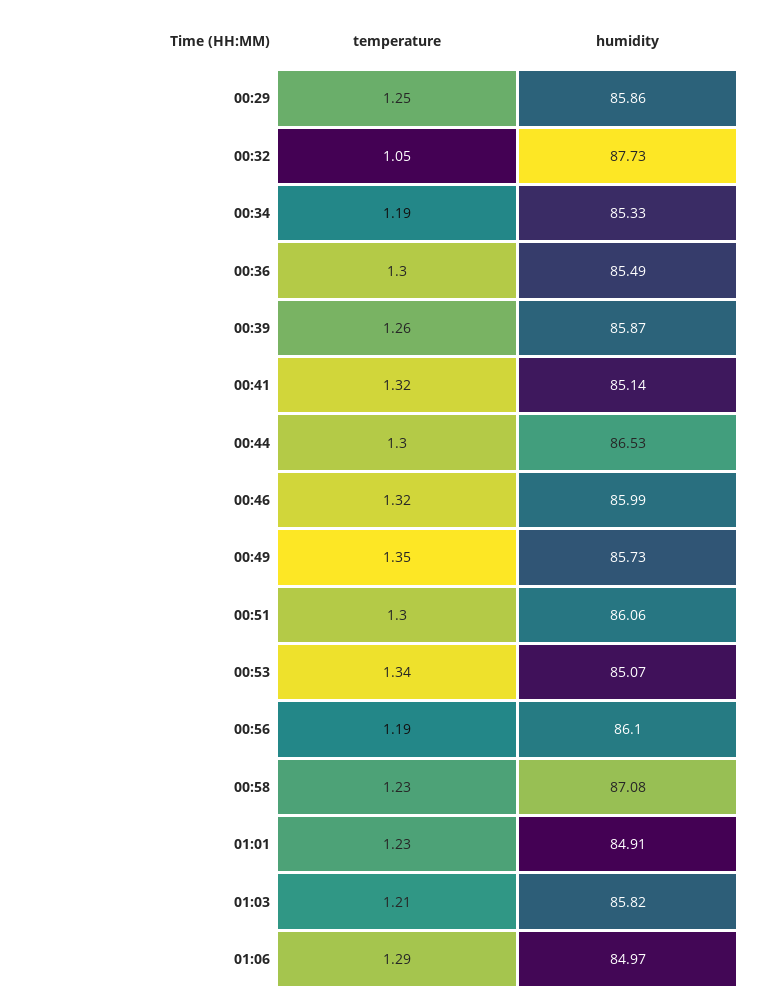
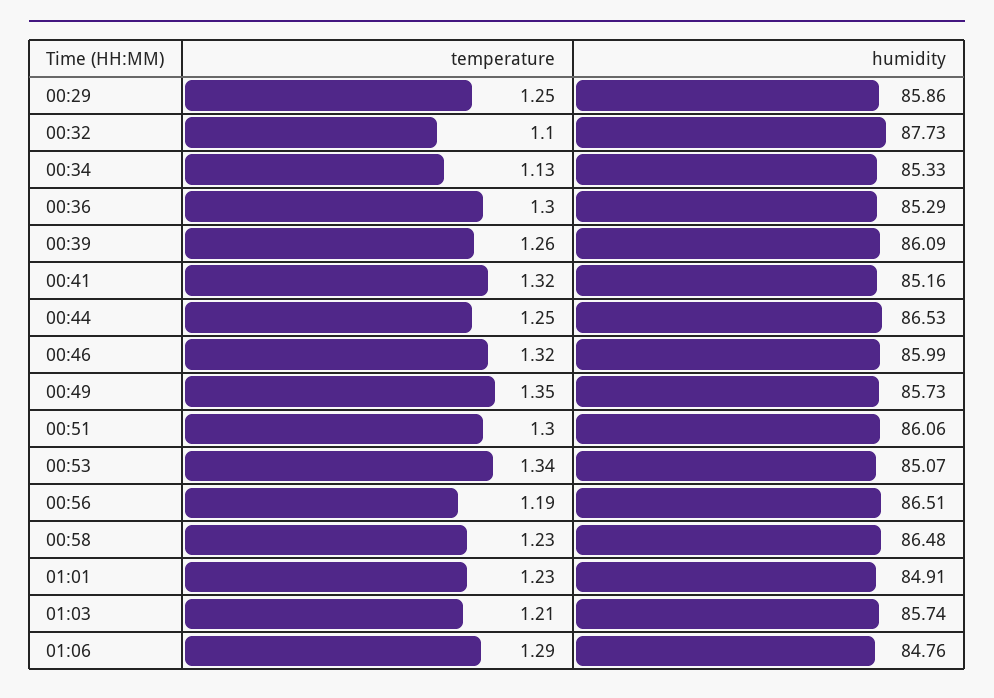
temperature, 00:32: 1.05 -> 1.1
temperature, 00:34: 1.19 -> 1.13
humidity, 00:36: 85.49 -> 85.29
humidity, 00:39: 85.87 -> 86.09
humidity, 00:41: 85.14 -> 85.16
temperature, 00:44: 1.3 -> 1.25
humidity, 00:56: 86.1 -> 86.51
humidity, 00:58: 87.08 -> 86.48
humidity, 01:03: 85.82 -> 85.74
humidity, 01:06: 84.97 -> 84.76

